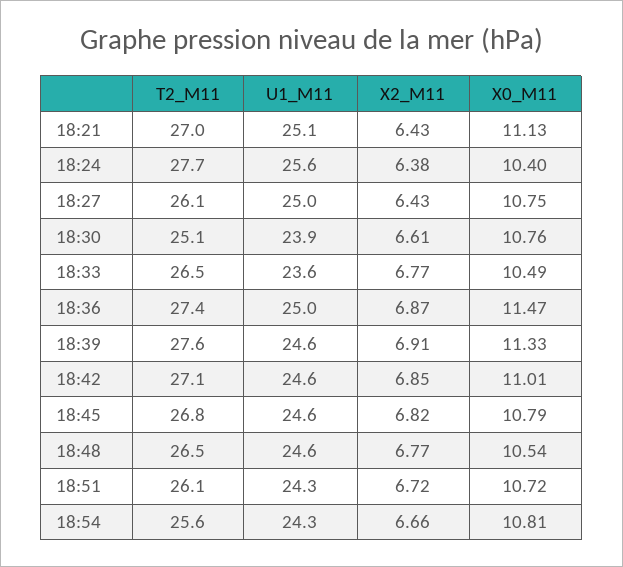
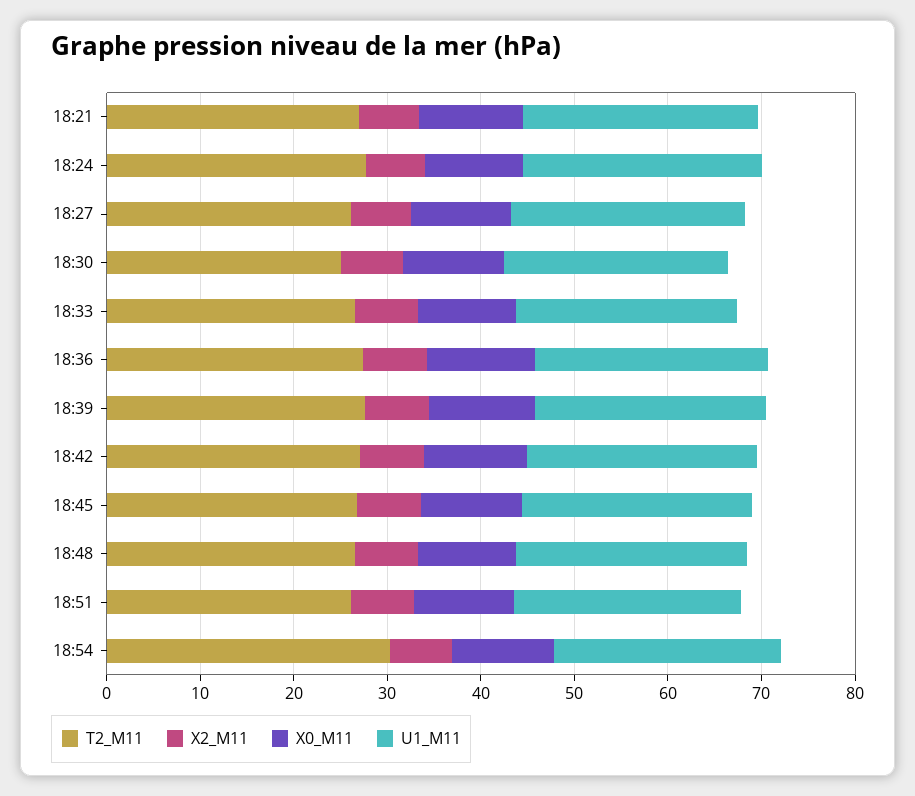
T2_M11, 18:54: 25.6 -> 30

